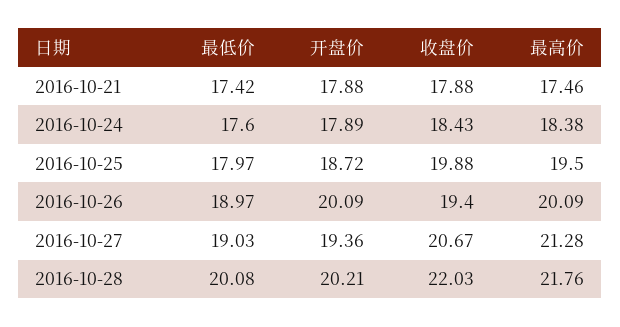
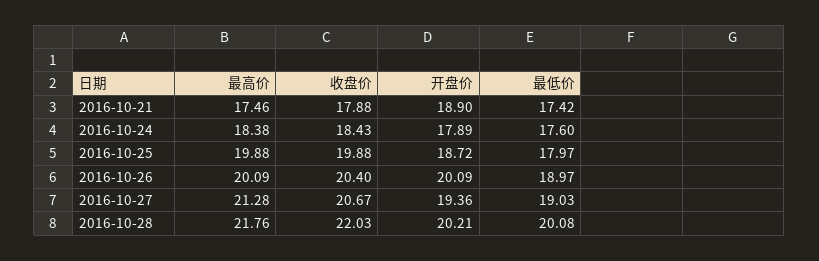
开盘价, 2016-10-21: 17.88 -> 18.9
最高价, 2016-10-25: 19.5 -> 19.88
收盘价, 2016-10-26: 19.4 -> 20.4

